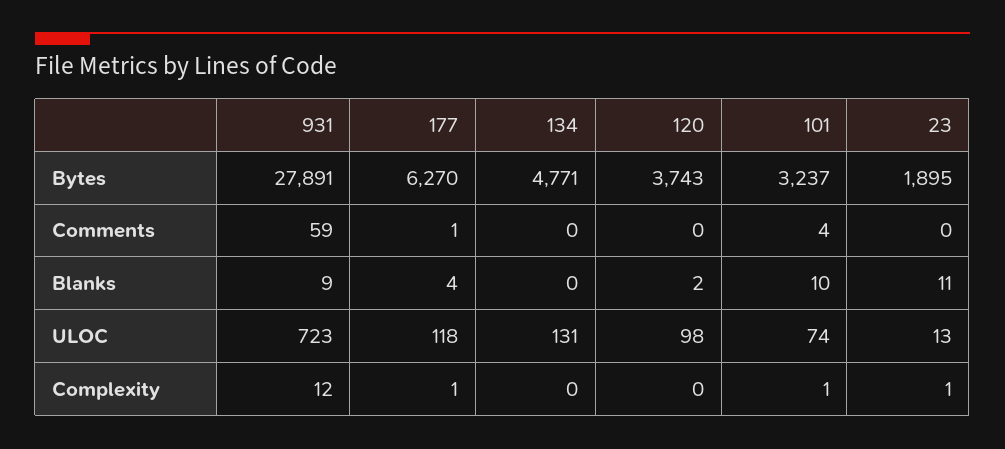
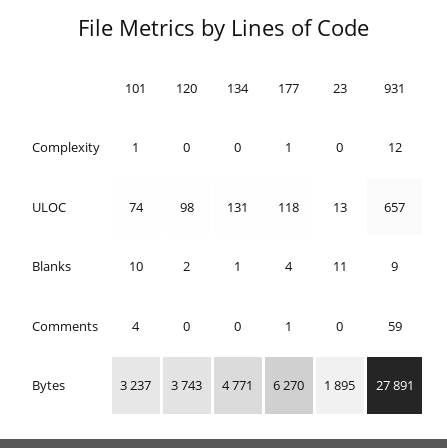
134, Blanks: 0 -> 1
931, ULOC: 723 -> 657
23, Complexity: 1 -> 0

